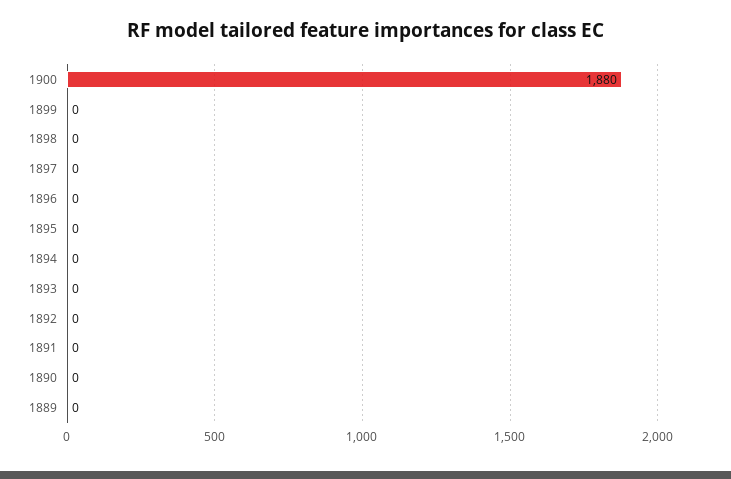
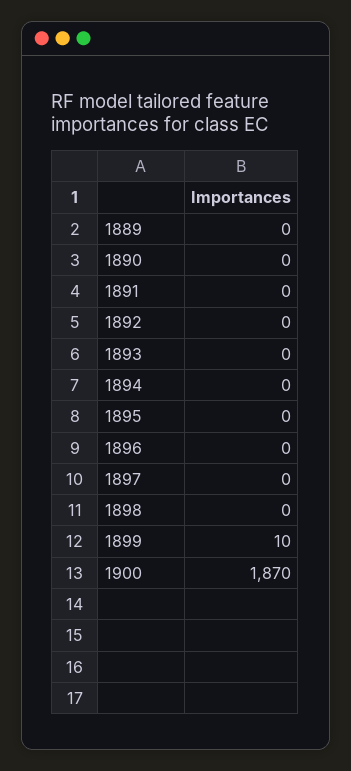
1900: 1880 -> 1870
1899: 0 -> 10

